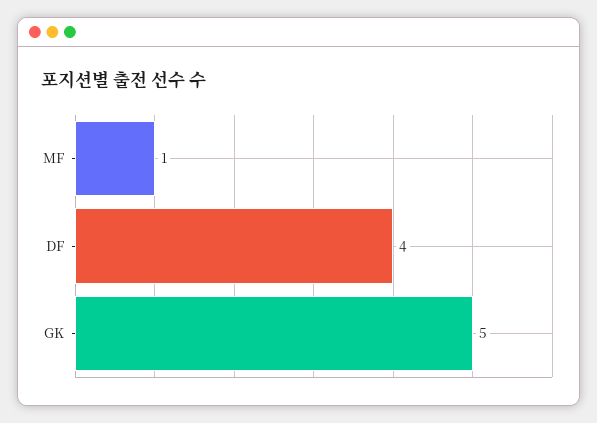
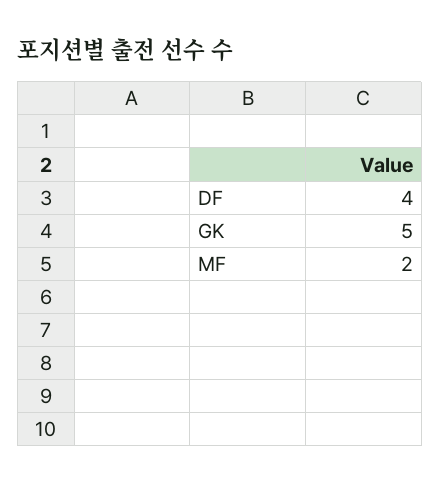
MF: 1 -> 2

